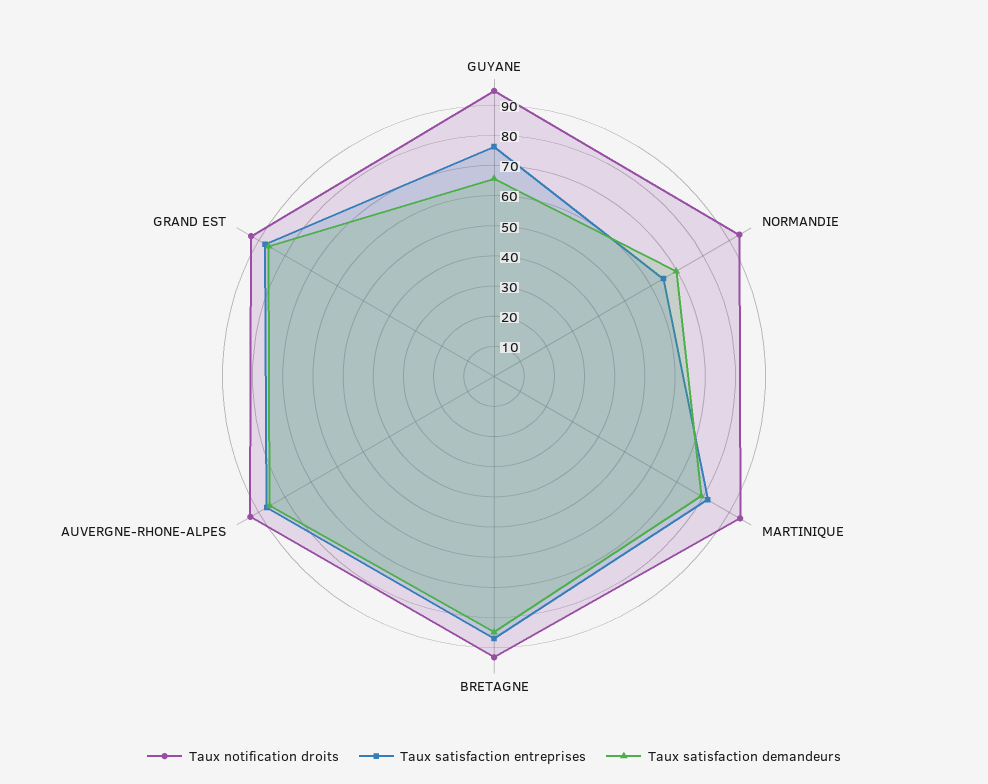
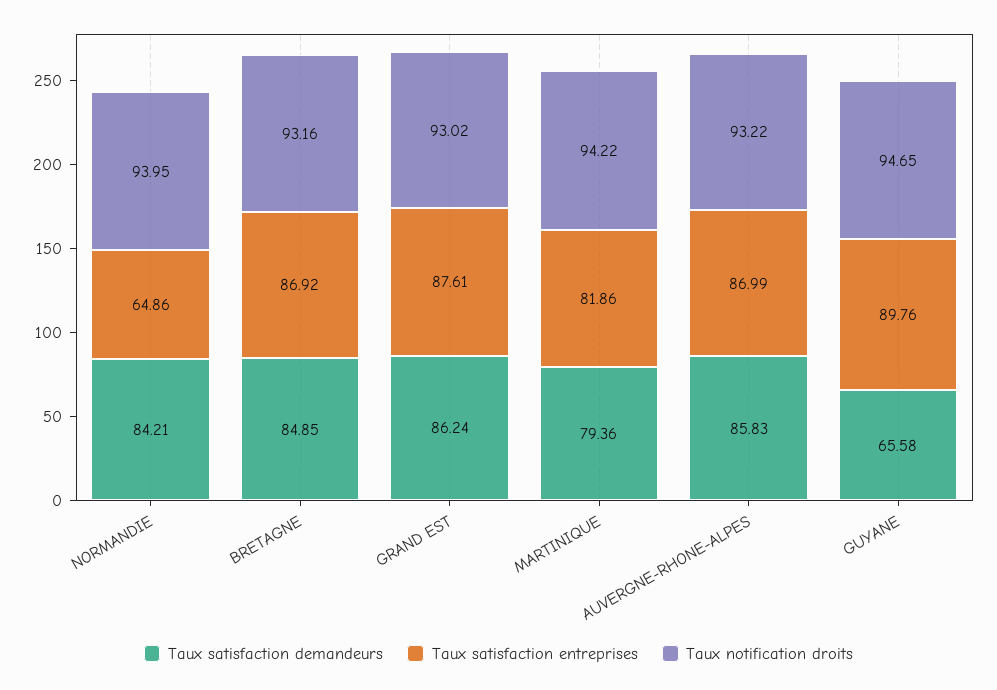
Taux satisfaction entreprises, GUYANE: 75 -> 89.76
Taux satisfaction demandeurs, NORMANDIE: 70 -> 84.21

